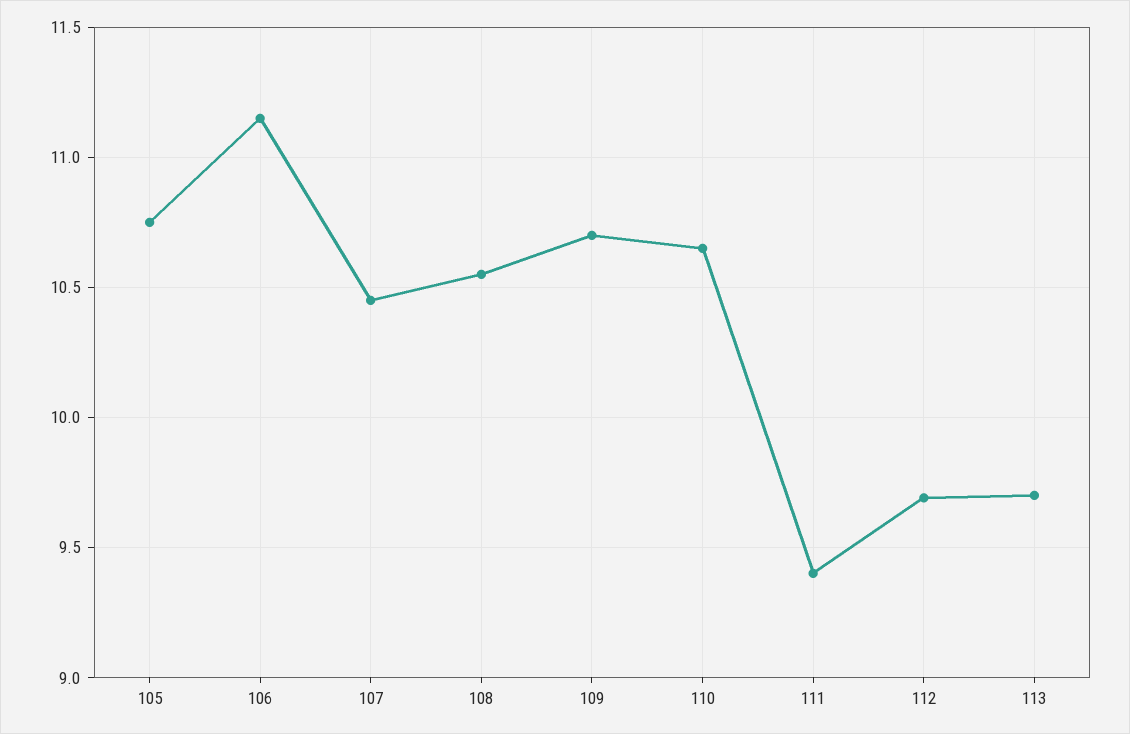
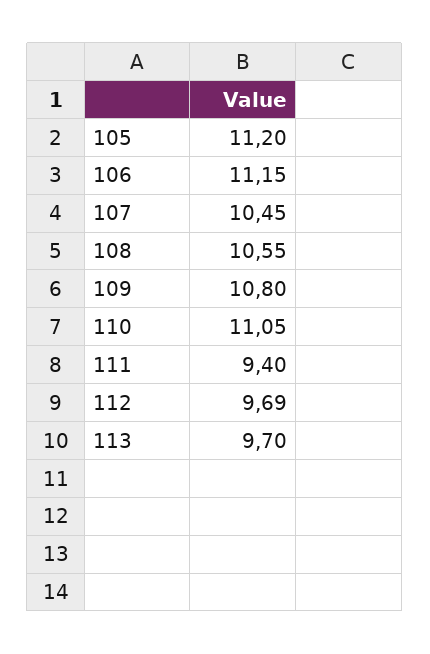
105: 10.75 -> 11.2
109: 10.7 -> 10.8
110: 10.65 -> 11.05

